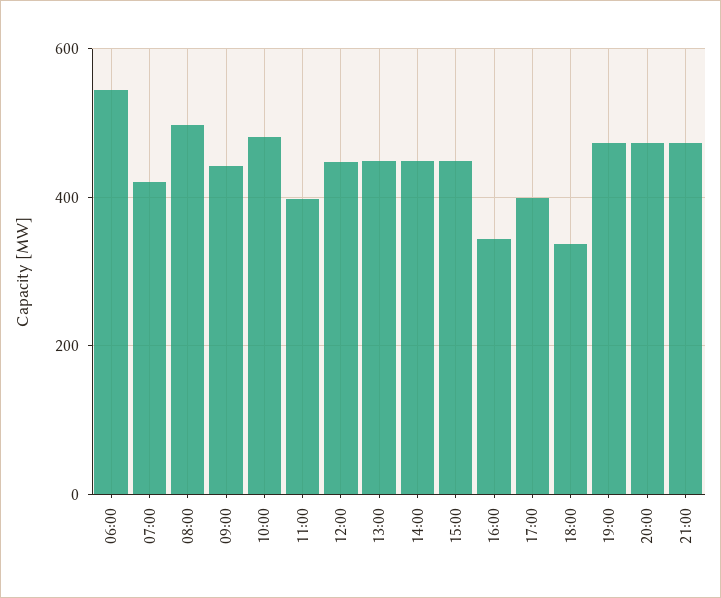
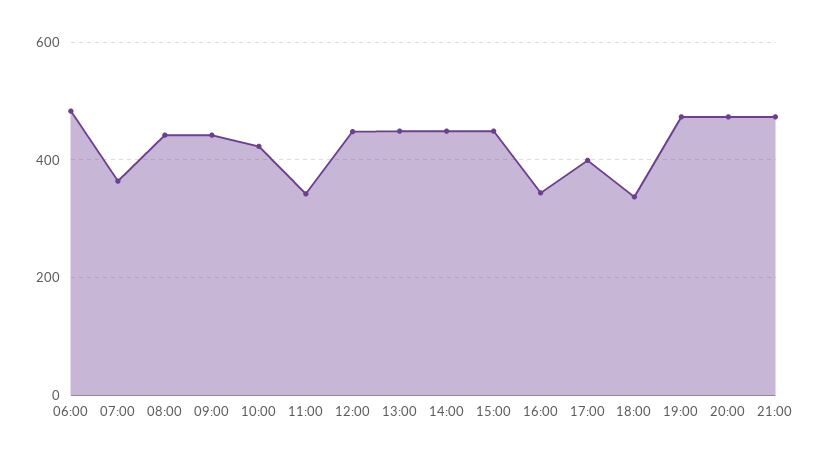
06:00: 540 -> 480
07:00: 420 -> 360
08:00: 500 -> 440
10:00: 480 -> 420
11:00: 400 -> 340

